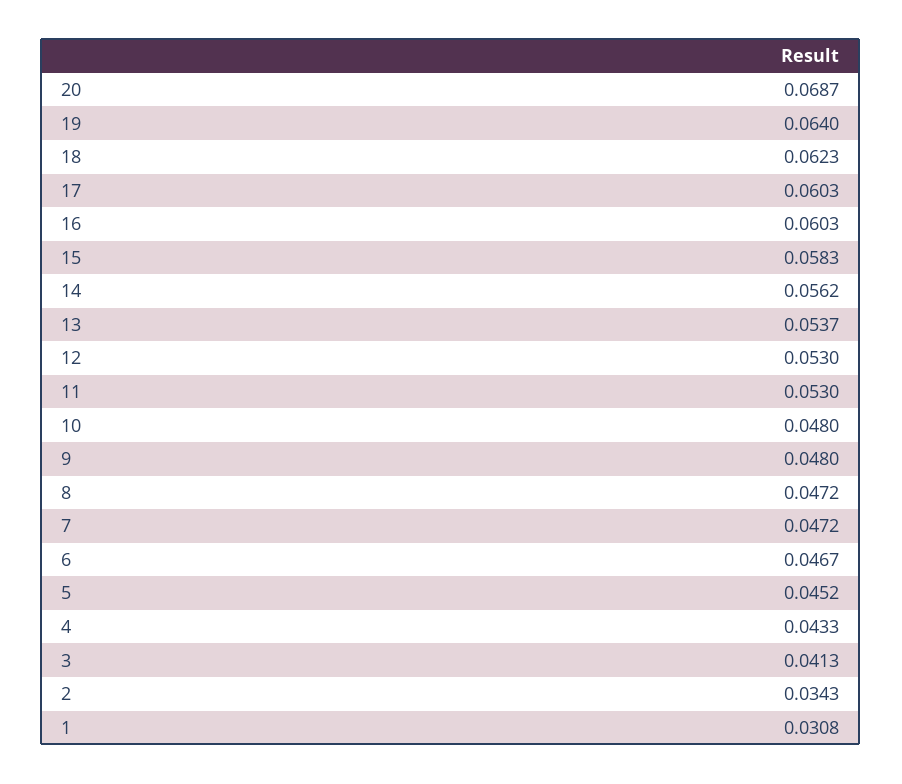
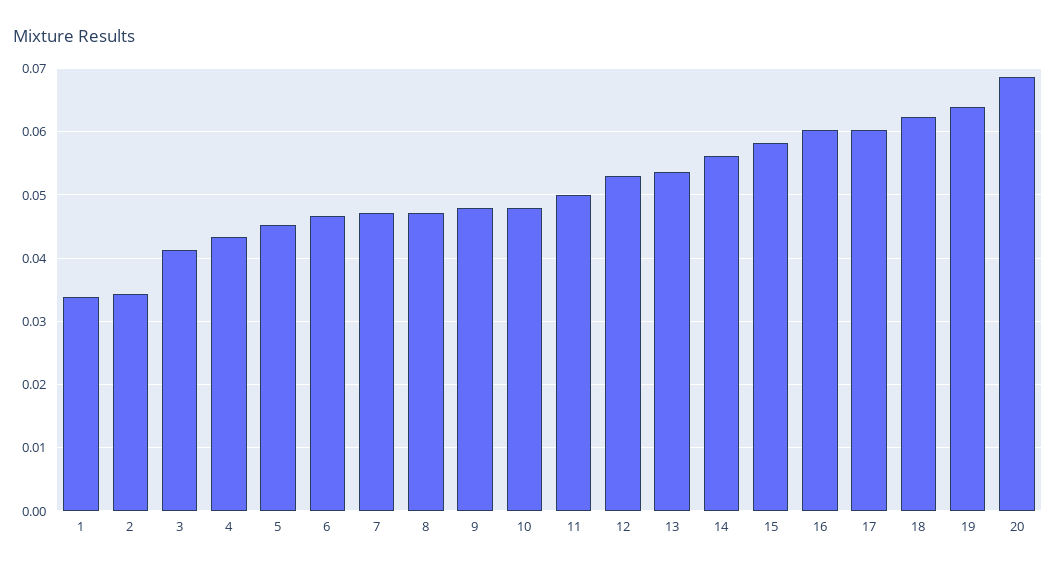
11: 0.053 -> 0.05
1: 0.0308 -> 0.034

